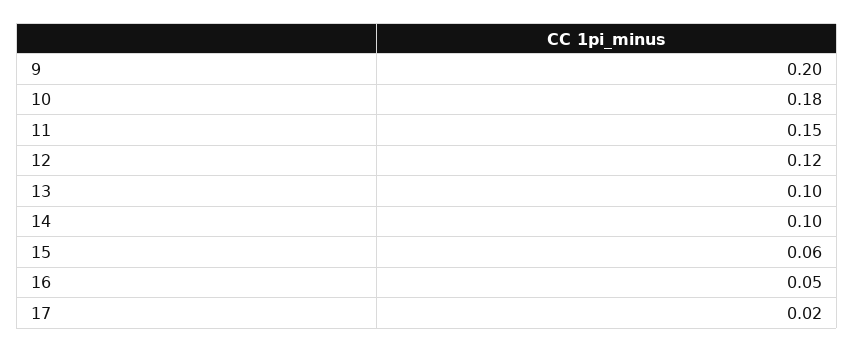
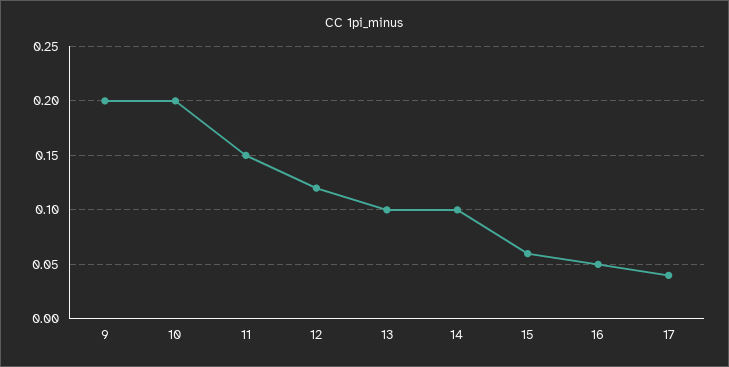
10: 0.18 -> 0.2
17: 0.02 -> 0.04

